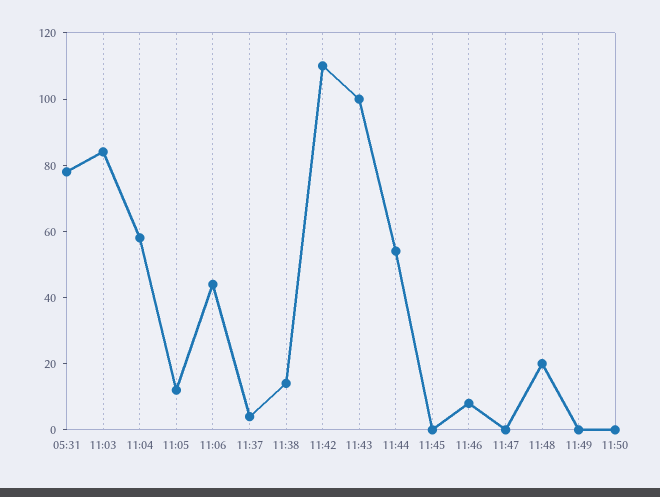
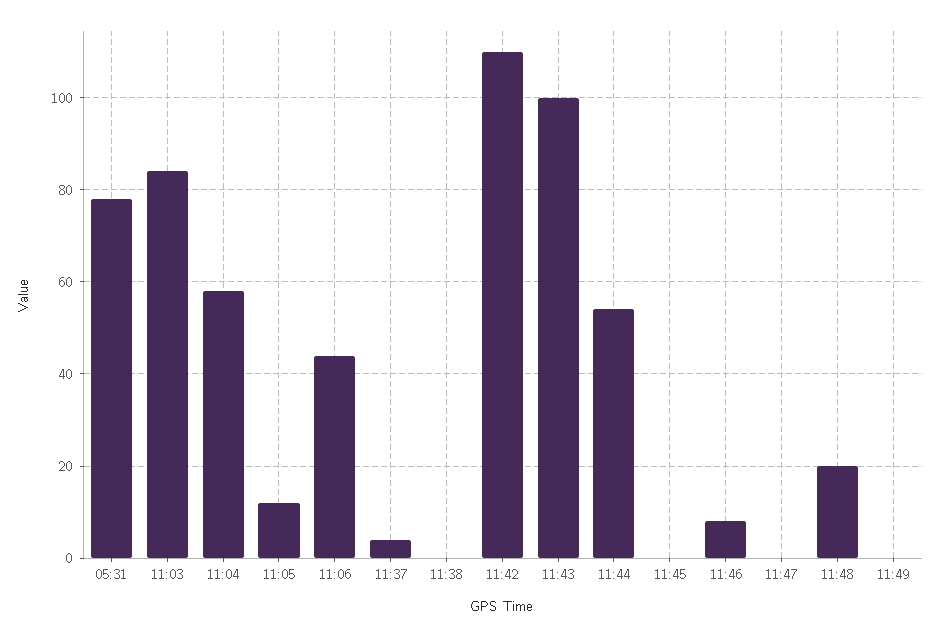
11:38: 15 -> 0
11:50: 0 -> none

